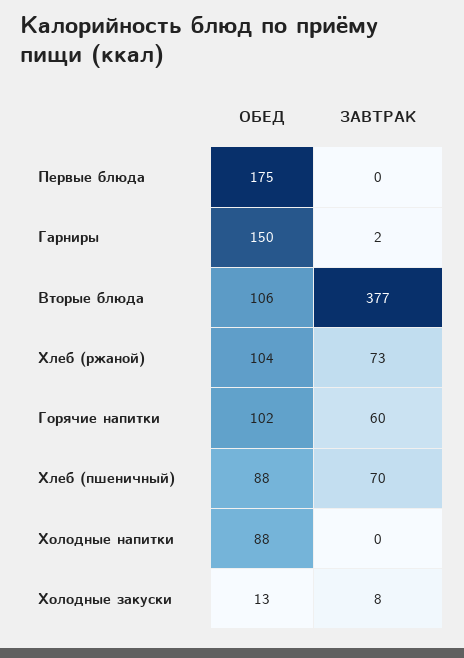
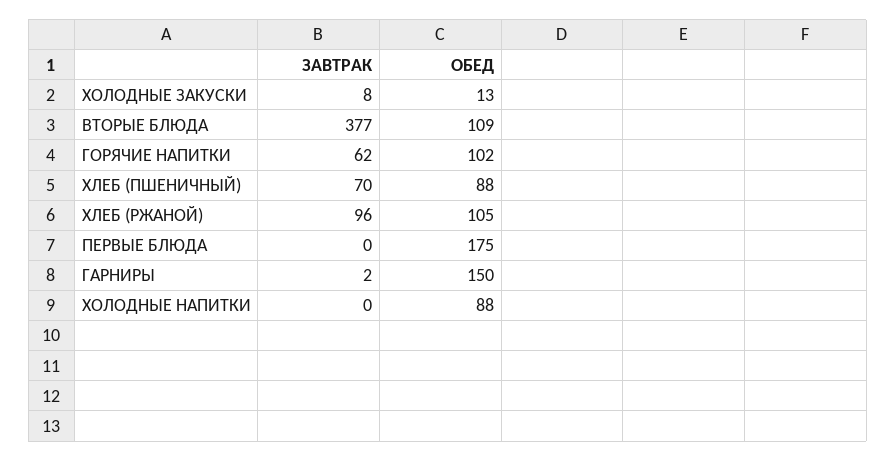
ОБЕД, Вторые блюда: 106 -> 109
ОБЕД, Хлеб (ржаной): 104 -> 105
ЗАВТРАК, Хлеб (ржаной): 73 -> 96
ЗАВТРАК, Горячие напитки: 60 -> 62

